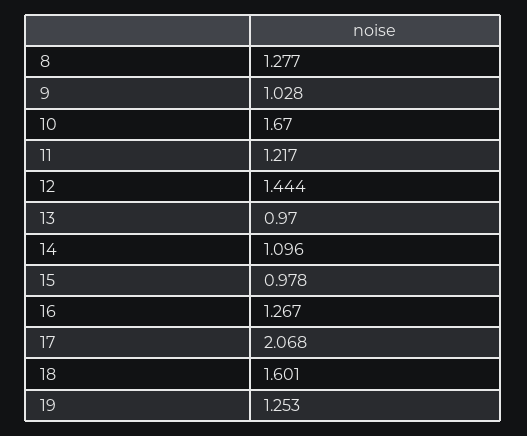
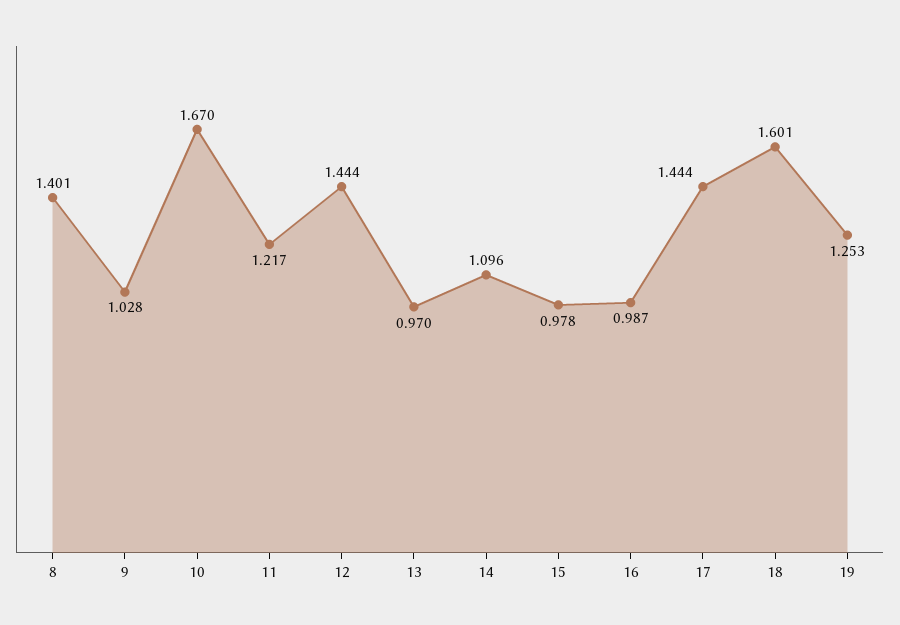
8: 1.277 -> 1.401
16: 1.267 -> 0.987
17: 2.068 -> 1.444

